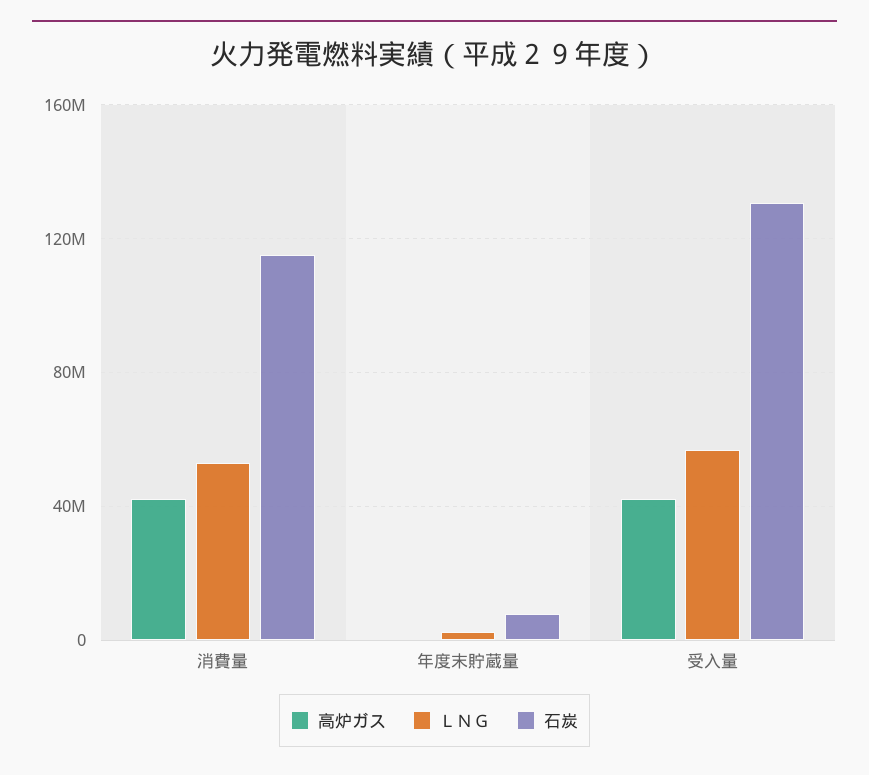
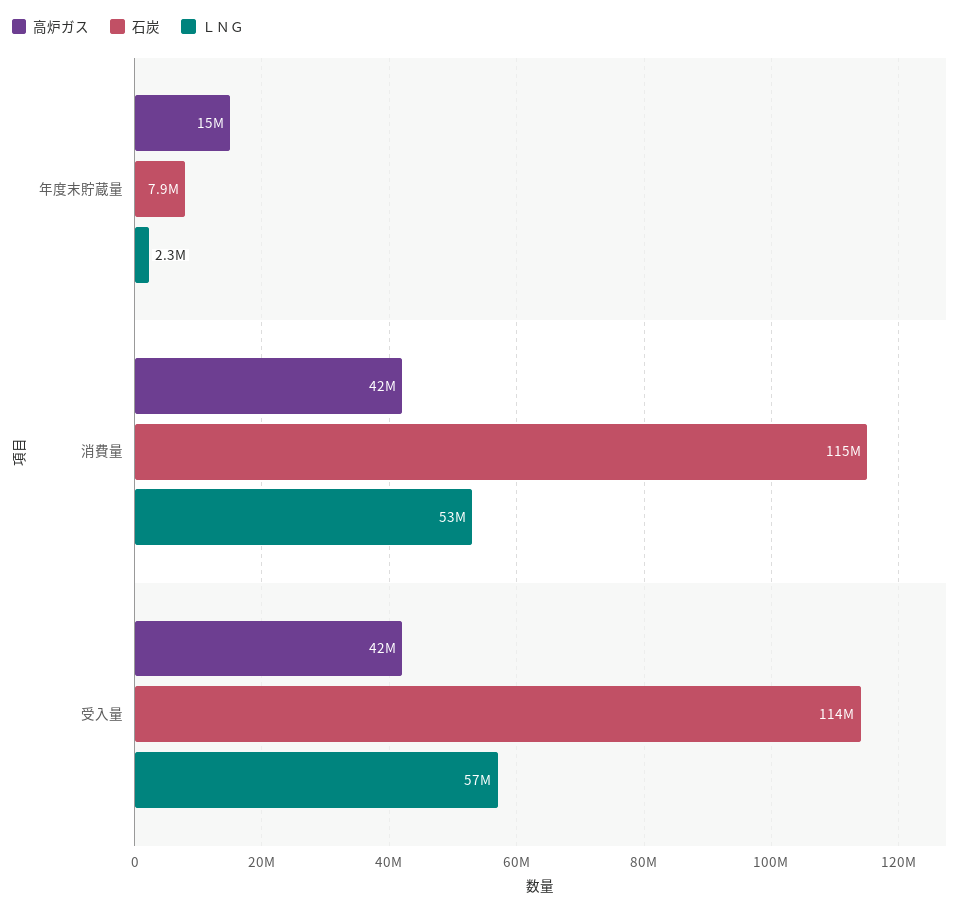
高炉ガス, 年度末貯蔵量: 0 -> 15000000
石炭, 受入量: 130000000 -> 114000000

